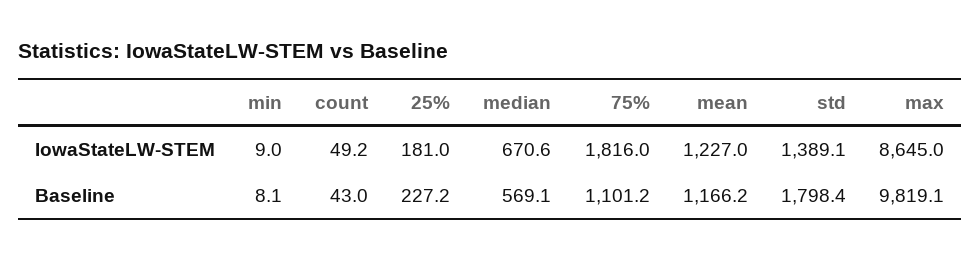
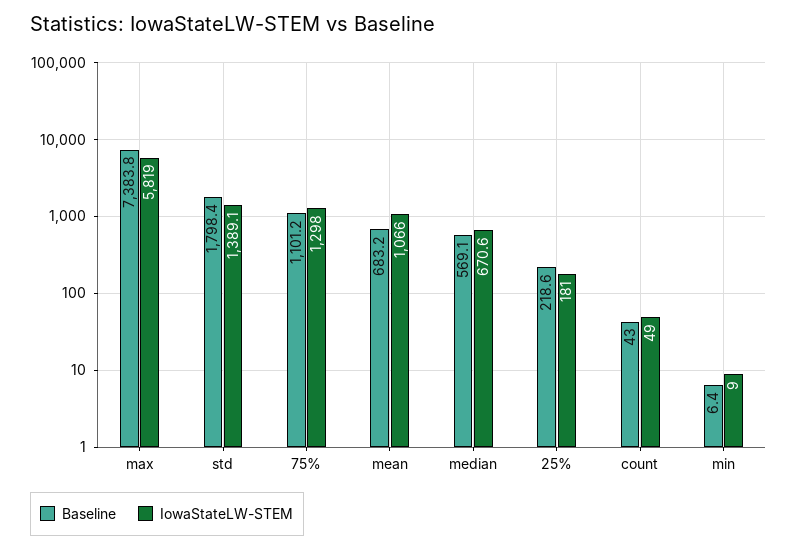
IowaStateLW-STEM, count: 49.2 -> 49
IowaStateLW-STEM, 75%: 1816 -> 1298
IowaStateLW-STEM, mean: 1227 -> 1066
IowaStateLW-STEM, max: 8645 -> 5819
Baseline, min: 8.1 -> 6.4
Baseline, 25%: 227.2 -> 218.6
Baseline, mean: 1166.2 -> 683.2
Baseline, max: 9819.1 -> 7383.8

